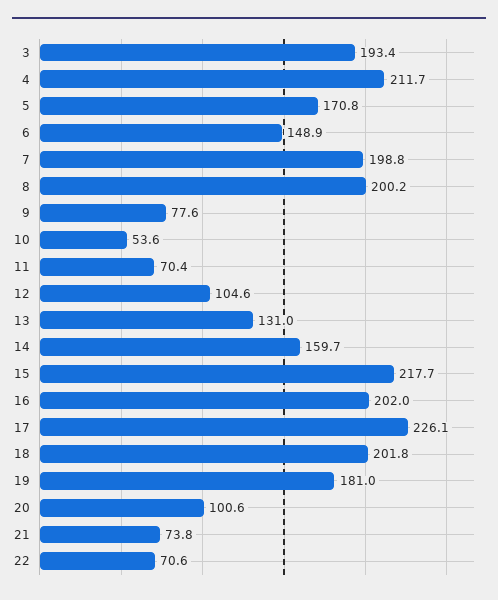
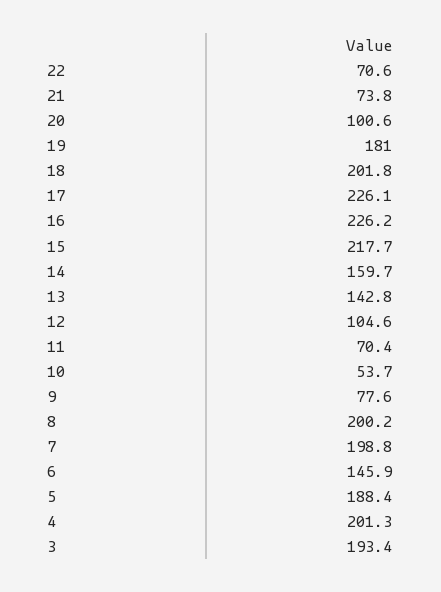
4: 211.7 -> 201.3
5: 170.8 -> 188.4
6: 148.9 -> 145.9
10: 53.6 -> 53.7
13: 131 -> 142.8
16: 202 -> 226.2

